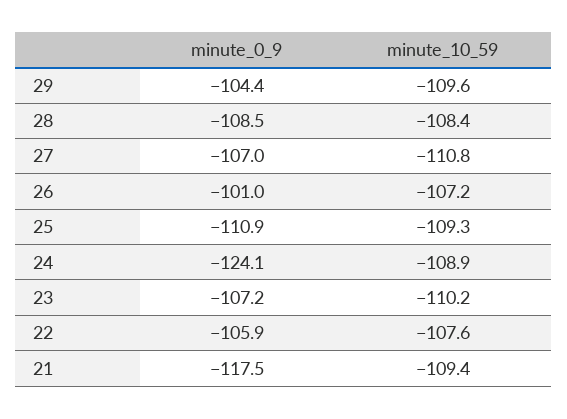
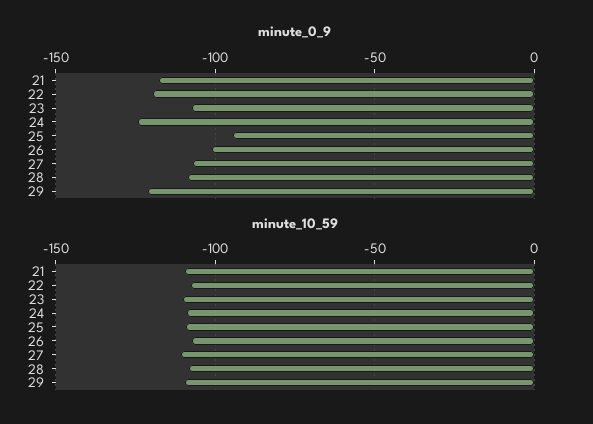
minute_0_9, 29: -104.4 -> -120
minute_0_9, 25: -110.9 -> -95
minute_0_9, 22: -105.9 -> -120

